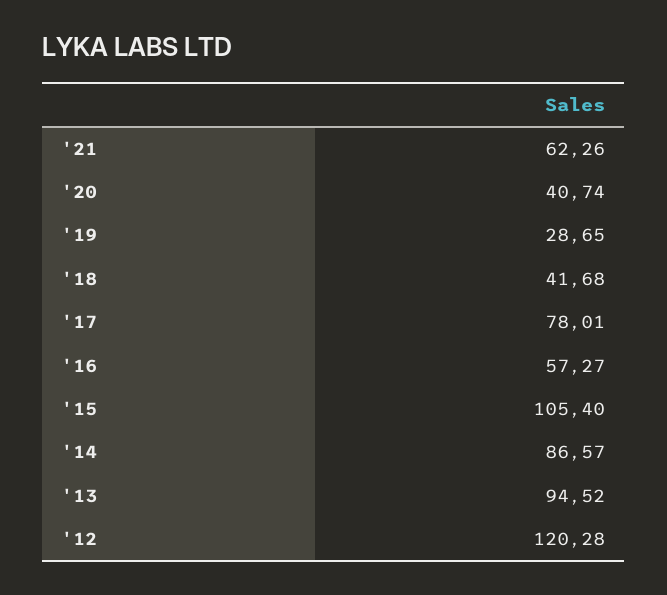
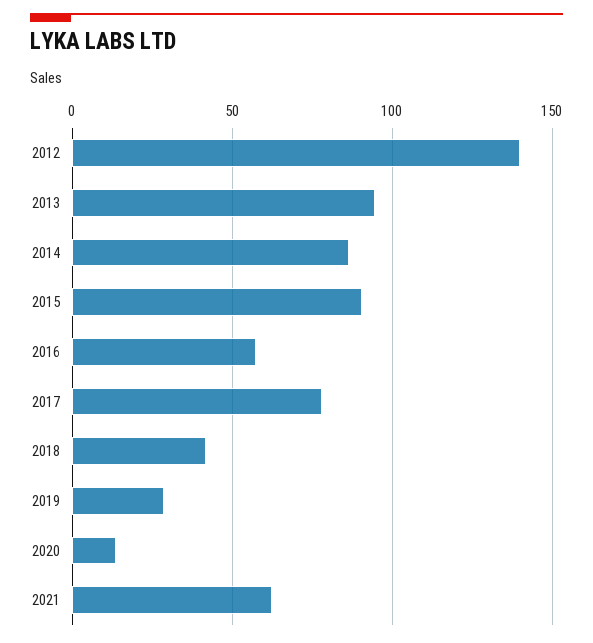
'20: 40.74 -> 15
'15: 105.4 -> 90
'12: 120.28 -> 140

